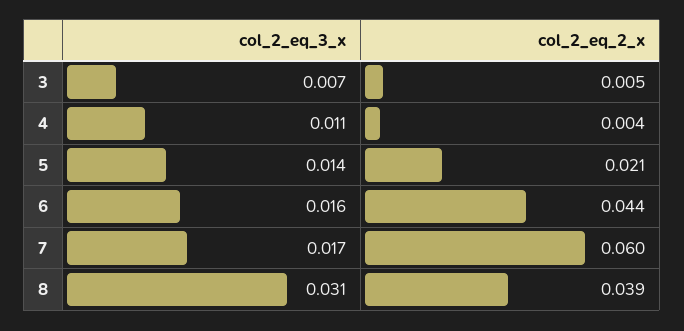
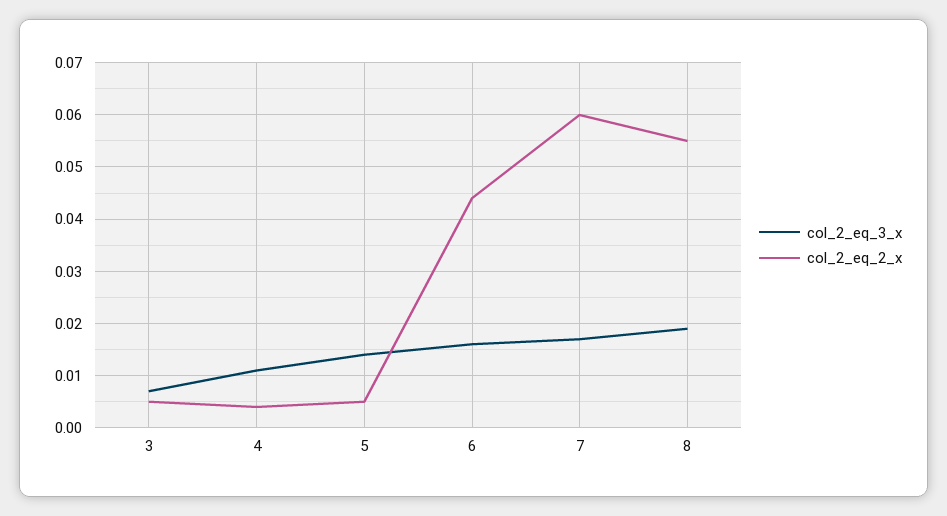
col_2_eq_2_x, 5: 0.021 -> 0.005
col_2_eq_3_x, 8: 0.031 -> 0.02
col_2_eq_2_x, 8: 0.039 -> 0.055

